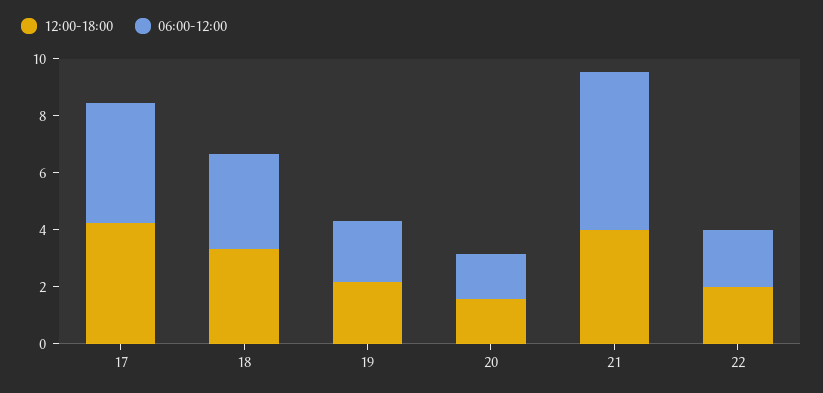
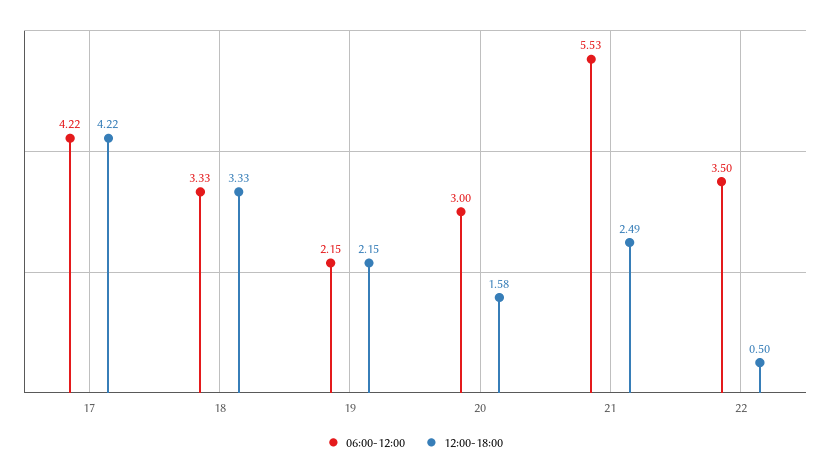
06:00-12:00, 20: 1.5 -> 3
12:00-18:00, 21: 4 -> 2.49
12:00-18:00, 22: 2 -> 0.5
06:00-12:00, 22: 2 -> 3.5

